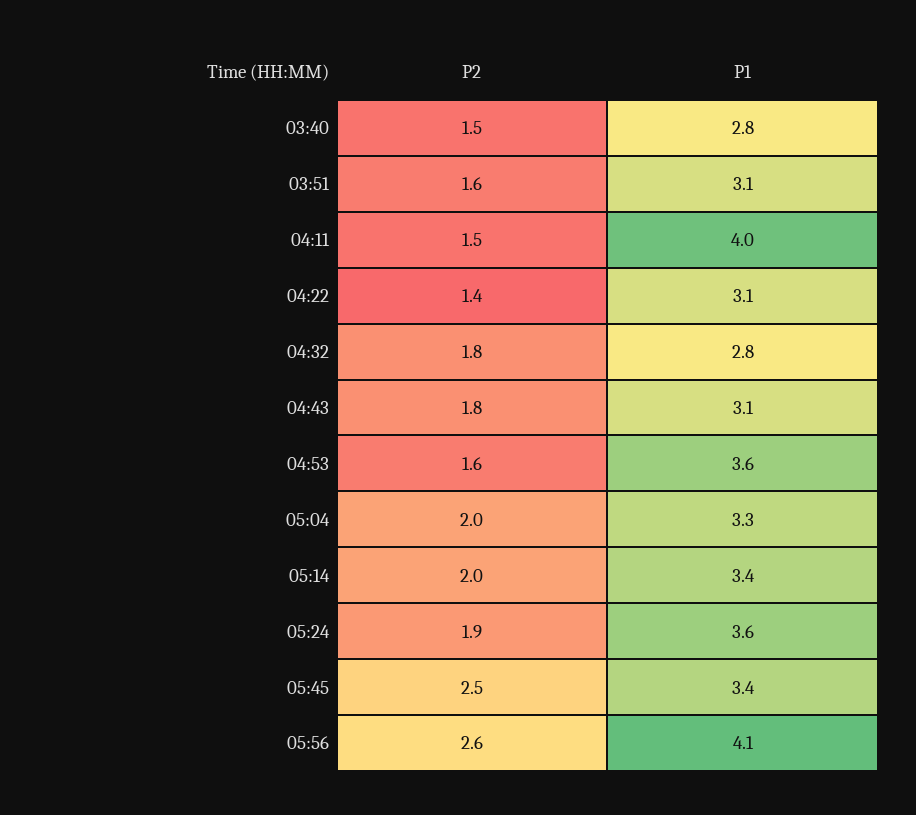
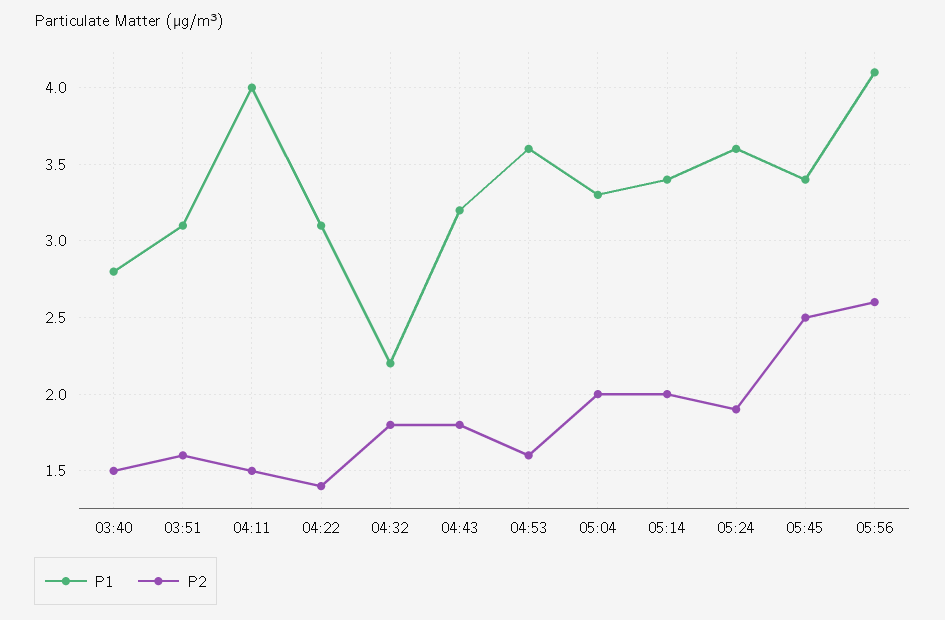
P1, 04:32: 2.8 -> 2.2
P1, 04:43: 3.1 -> 3.2

